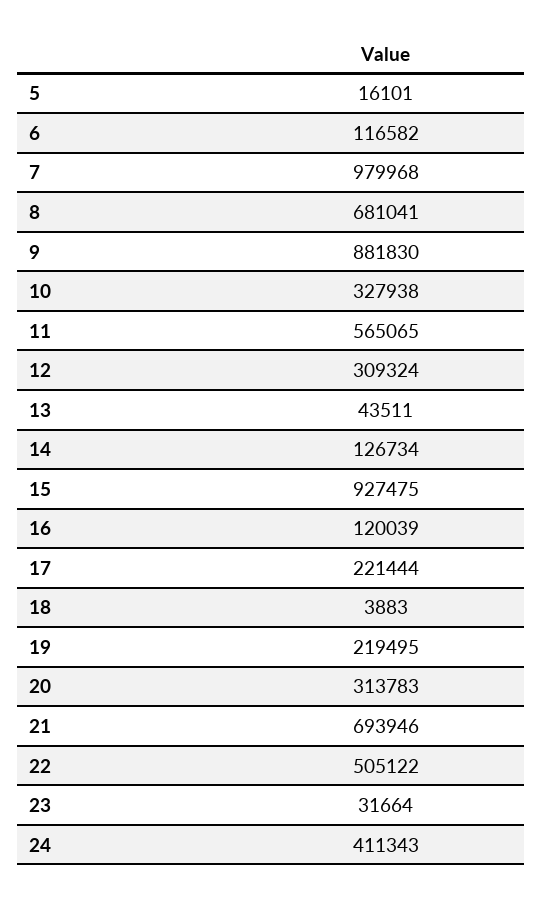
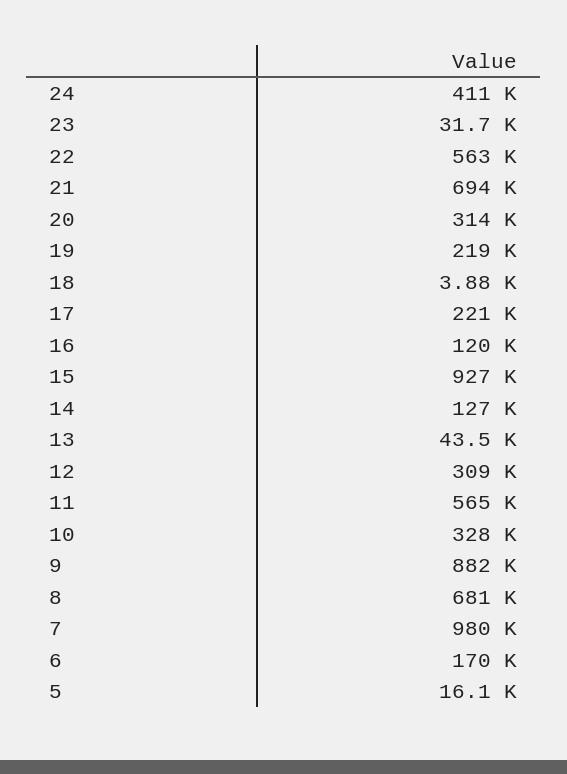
6: 116582 -> 170000
22: 505122 -> 563000

